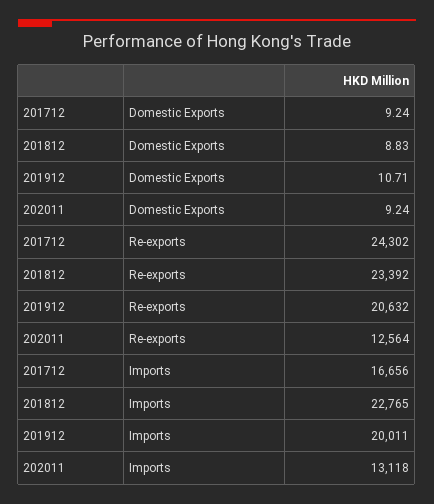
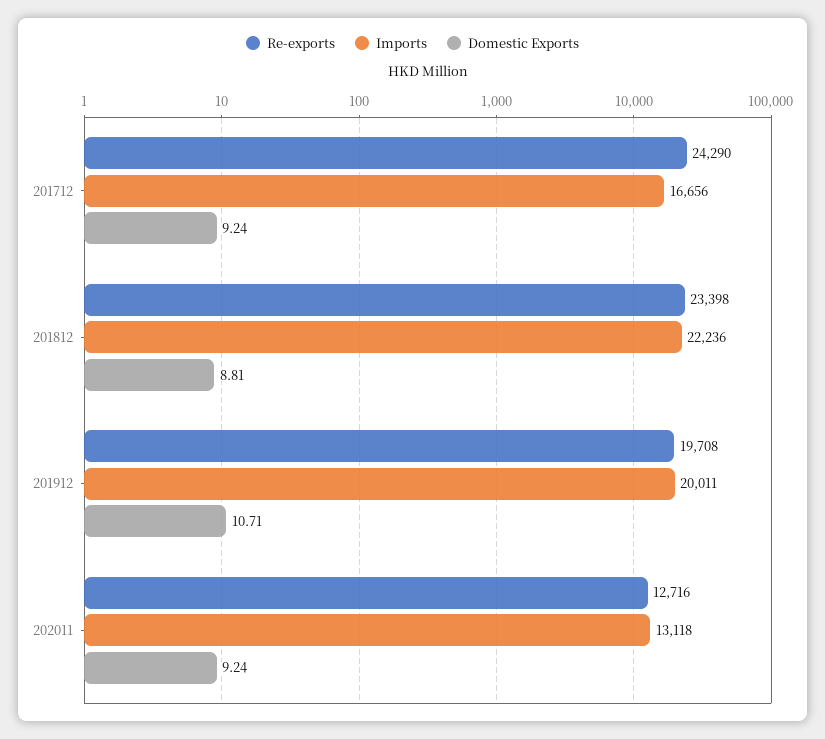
Domestic Exports, 201812: 8.83 -> 8.81
Re-exports, 201712: 24302 -> 24290
Re-exports, 201812: 23392 -> 23398
Re-exports, 201912: 20632 -> 19708
Re-exports, 202011: 12564 -> 12716
Imports, 201812: 22765 -> 22236

